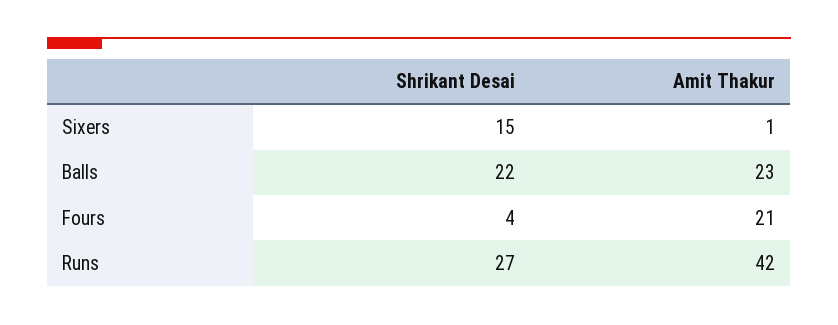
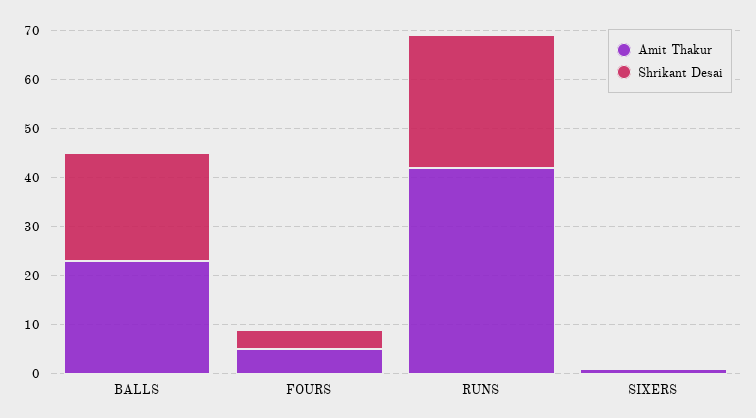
Shrikant Desai, Sixers: 15 -> 0
Amit Thakur, Fours: 21 -> 5

